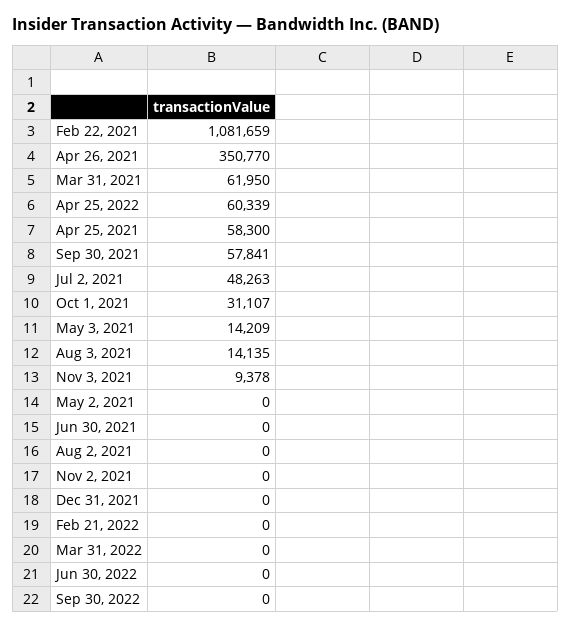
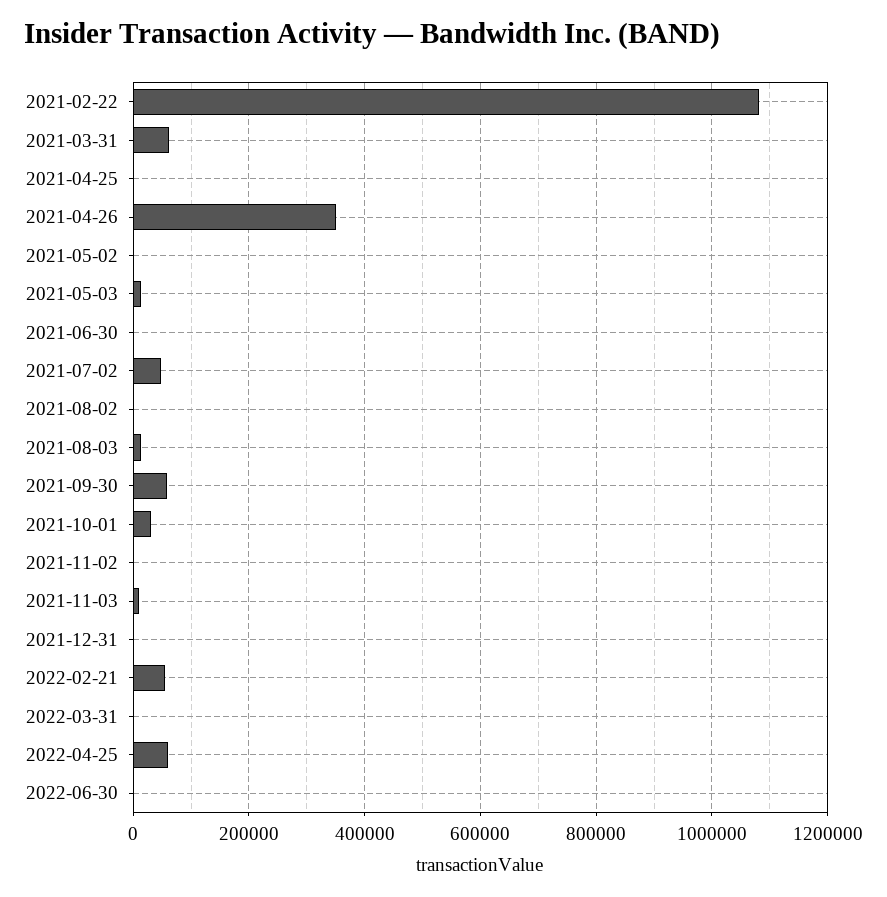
Apr 25, 2021: 58300 -> 0
Feb 21, 2022: 0 -> 60000
Sep 30, 2022: 0 -> none

